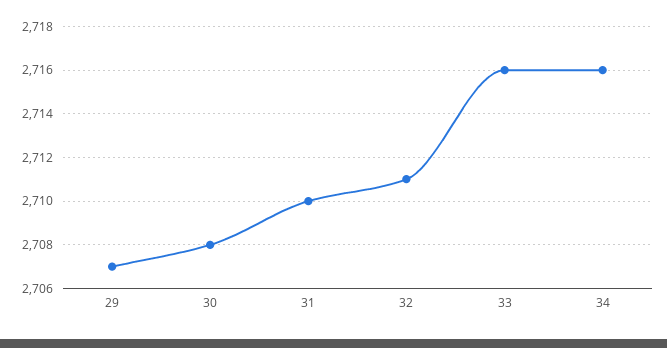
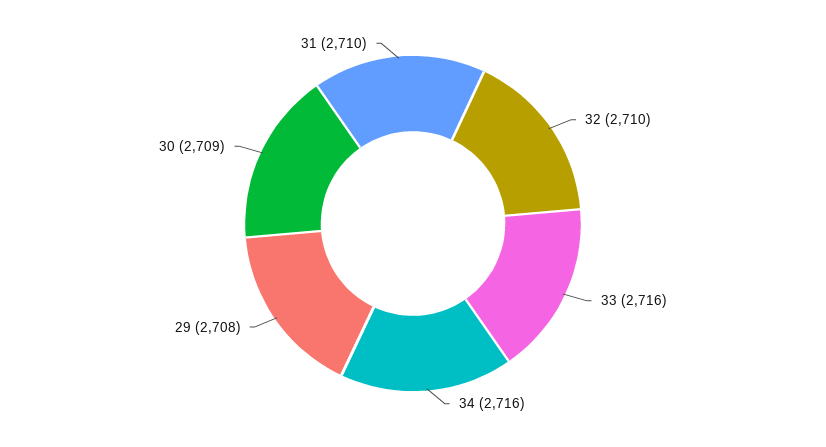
29: 2707 -> 2708
30: 2708 -> 2709
32: 2711 -> 2710

